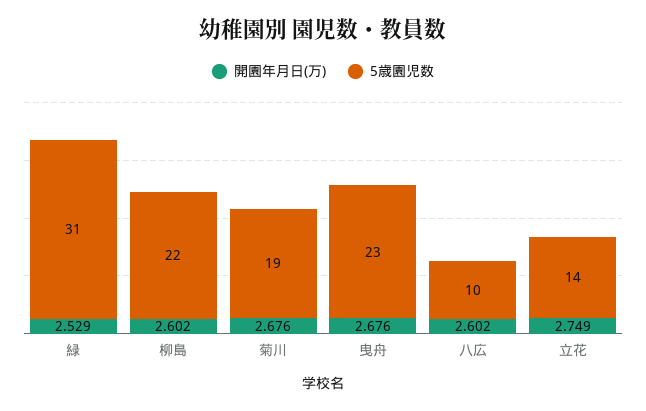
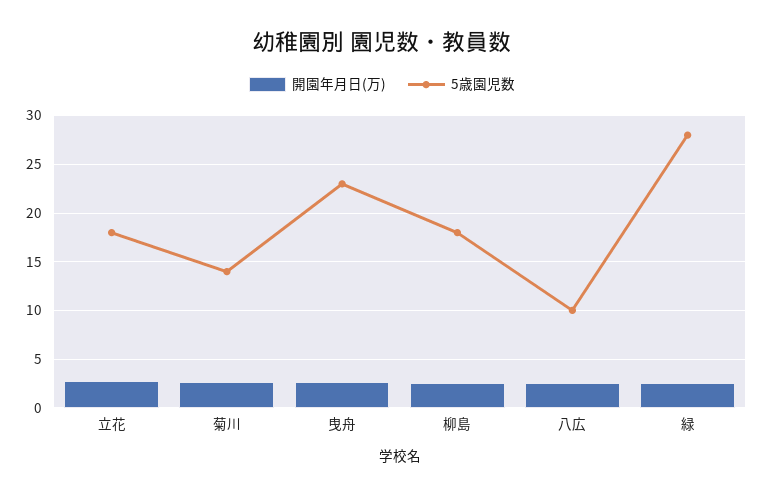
5歳園児数, 緑: 31 -> 28
5歳園児数, 柳島: 22 -> 18
5歳園児数, 菊川: 19 -> 14
5歳園児数, 立花: 14 -> 18

